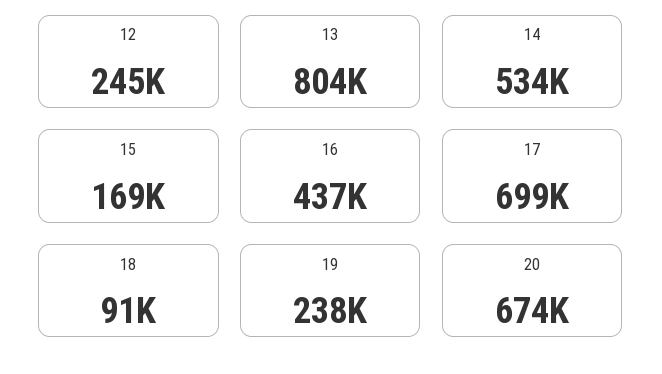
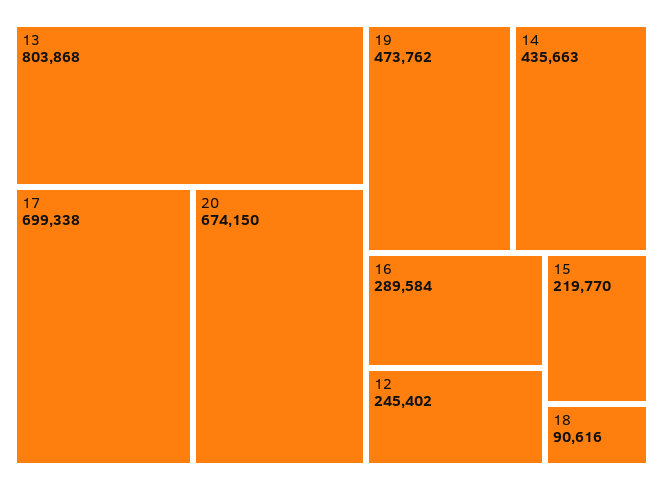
14: 534000 -> 435663
15: 169000 -> 219770
16: 437000 -> 289584
19: 238000 -> 473762

